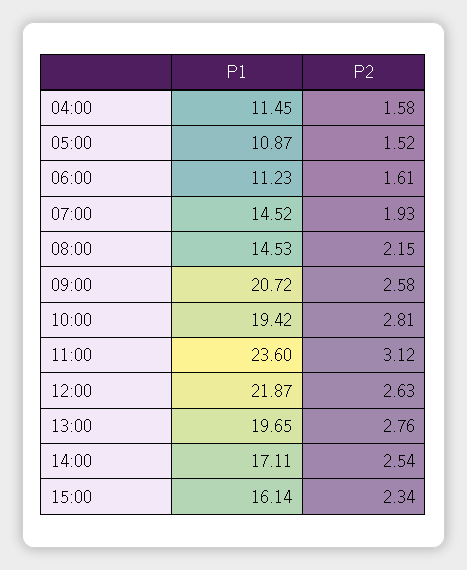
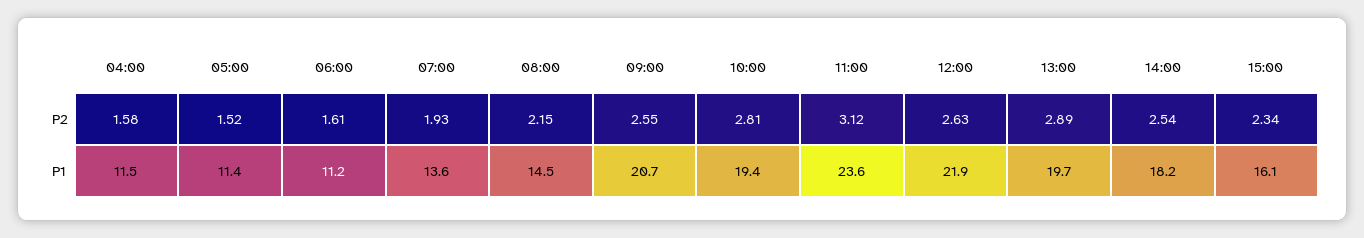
P1, 05:00: 10.87 -> 11.4
P1, 07:00: 14.52 -> 13.6
P2, 09:00: 2.58 -> 2.55
P2, 13:00: 2.76 -> 2.89
P1, 14:00: 17.11 -> 18.2

